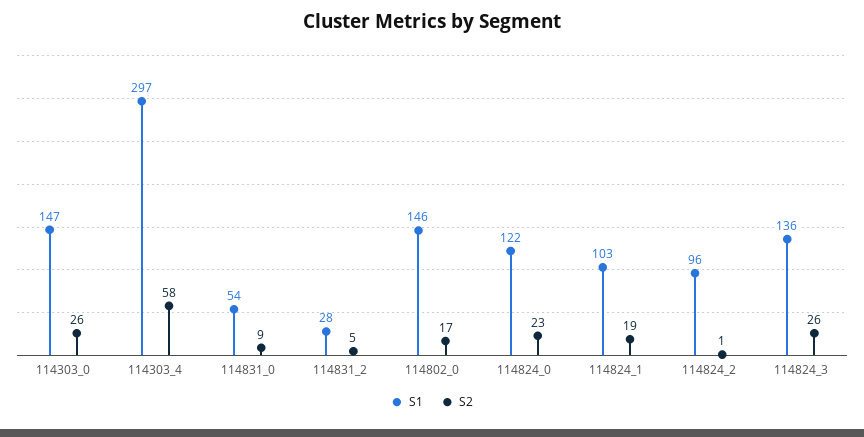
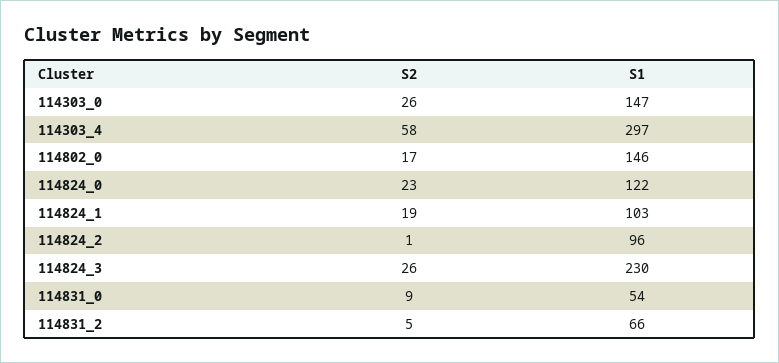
S1, 114831_2: 28 -> 66
S1, 114824_3: 136 -> 230

